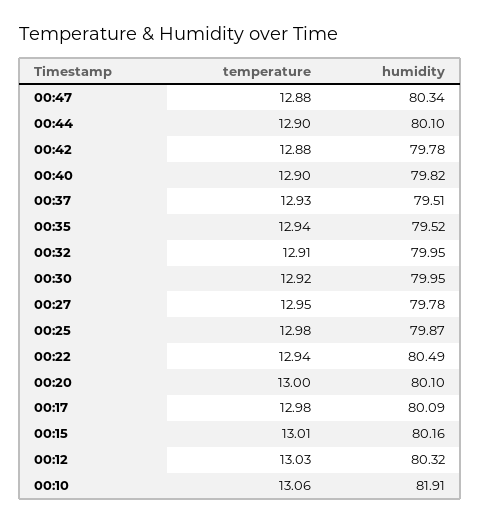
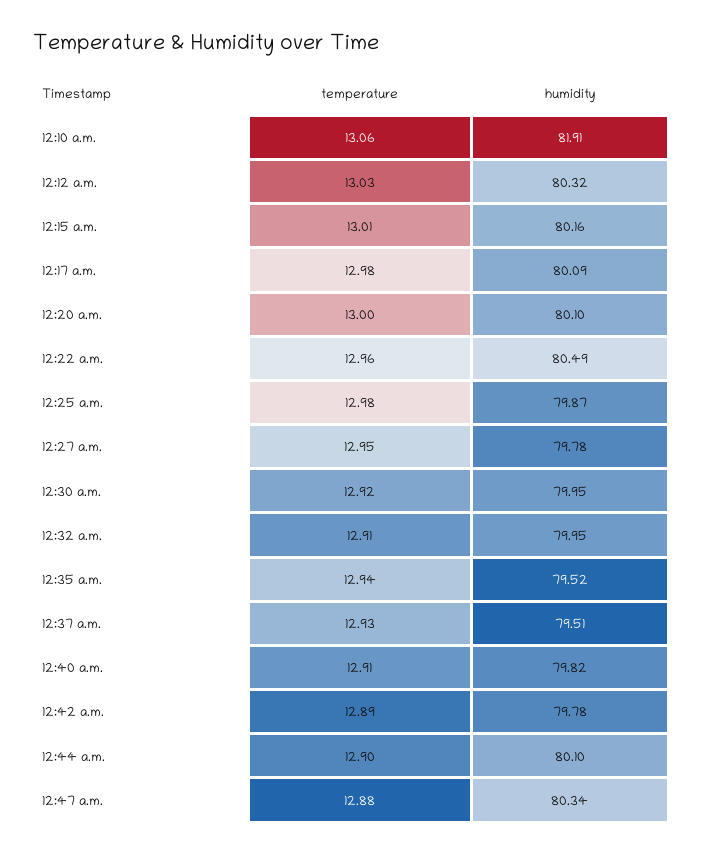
temperature, 00:42: 12.88 -> 12.89
temperature, 00:40: 12.9 -> 12.91
temperature, 00:22: 12.94 -> 12.96

